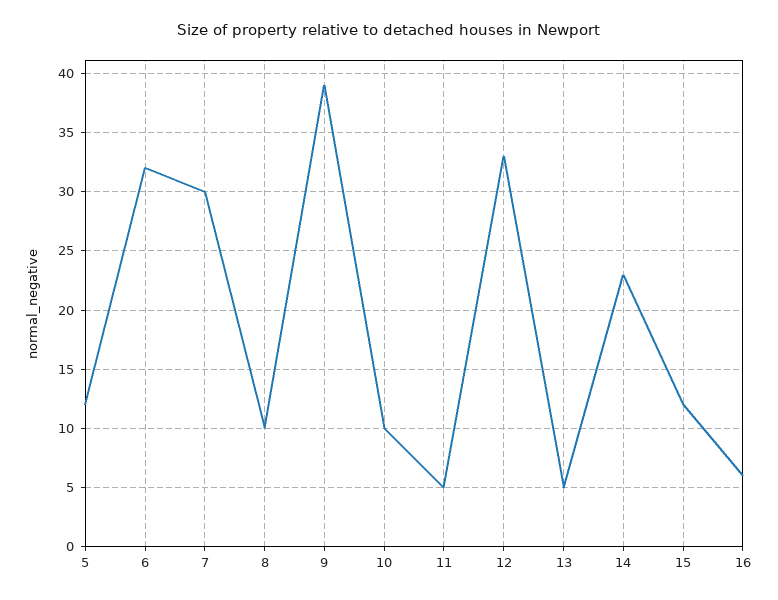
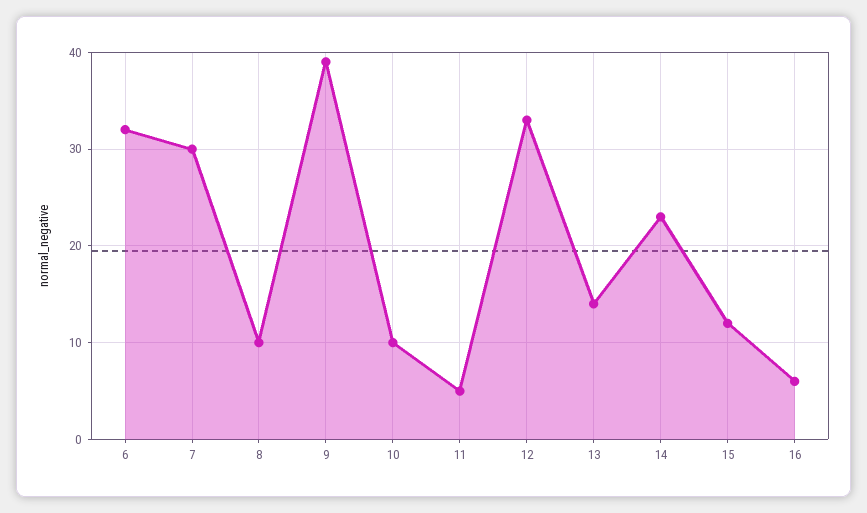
5: 12 -> none
13: 5 -> 14

